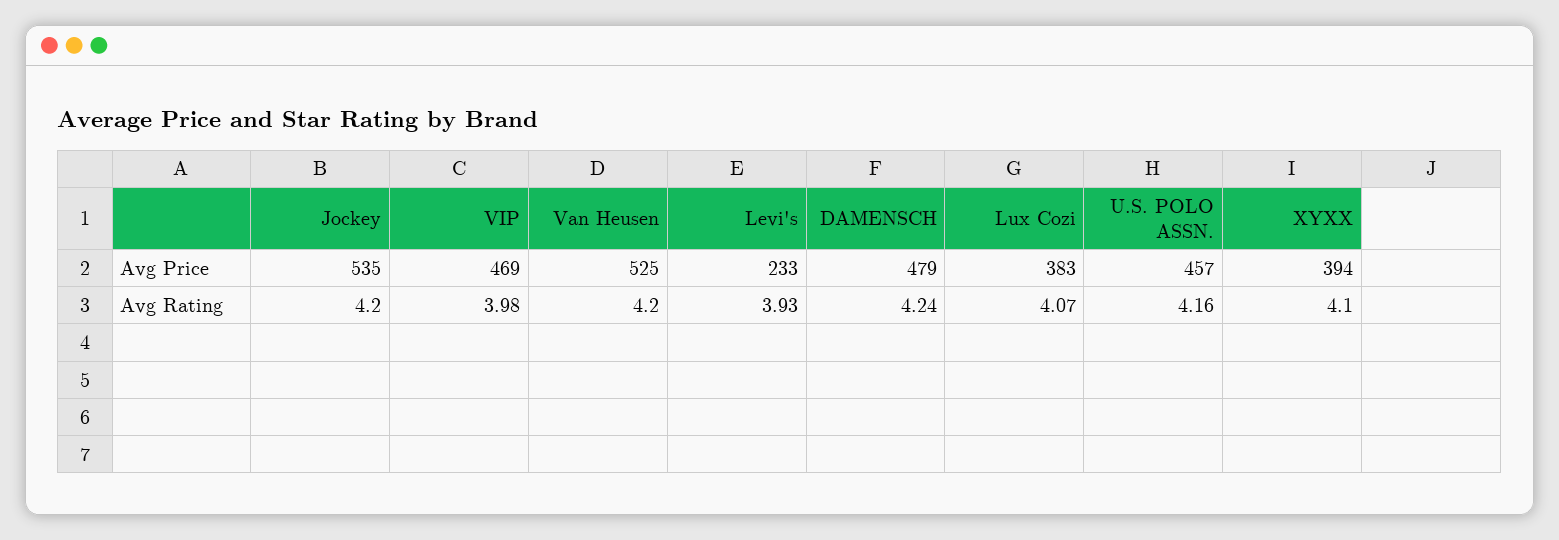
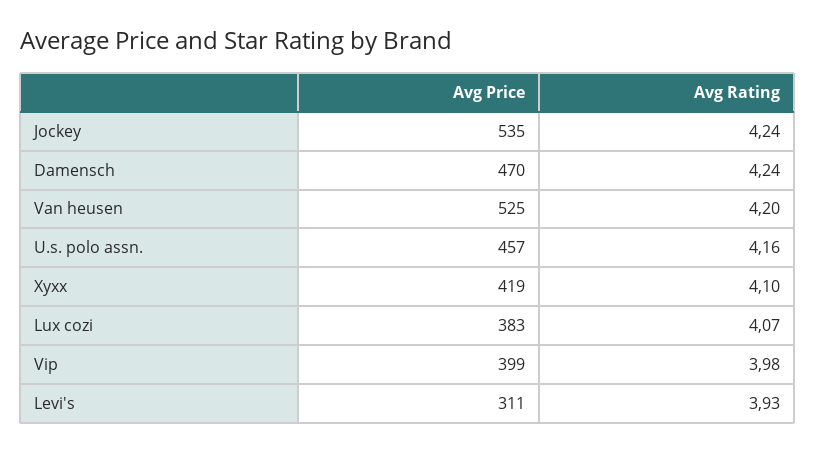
VIP, Avg Price: 469 -> 399
Levi's, Avg Price: 233 -> 311
DAMENSCH, Avg Price: 479 -> 470
XYXX, Avg Price: 394 -> 419
Jockey, Avg Rating: 4.2 -> 4.24

